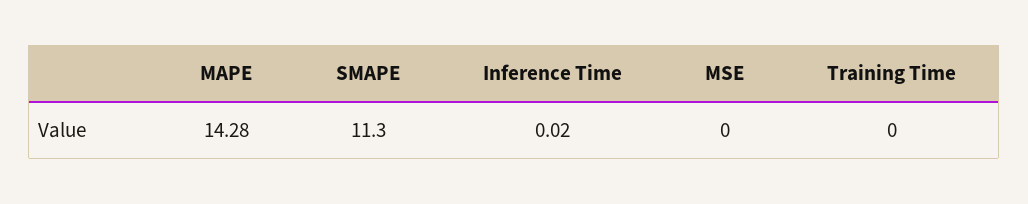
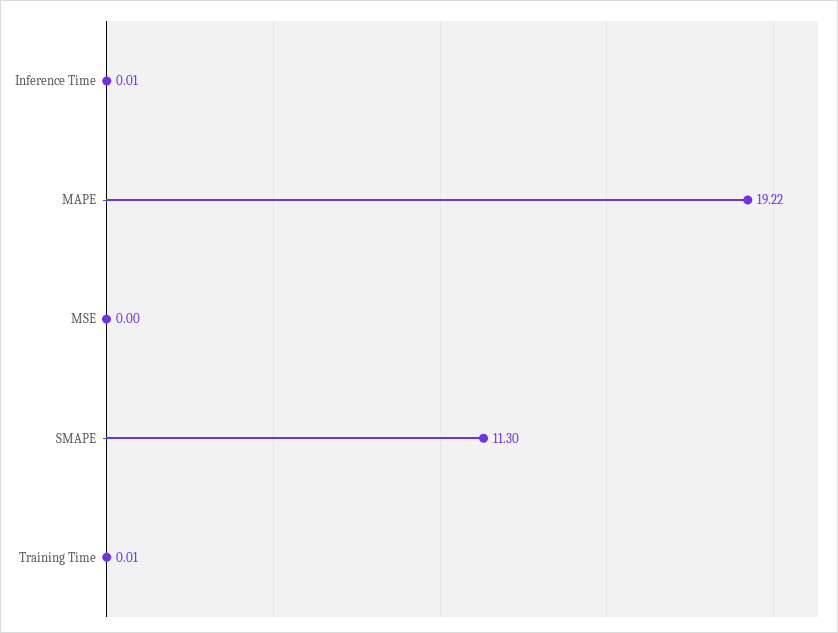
MAPE: 14.28 -> 19.22
Inference Time: 0.02 -> 0.01
Training Time: 0 -> 0.01

